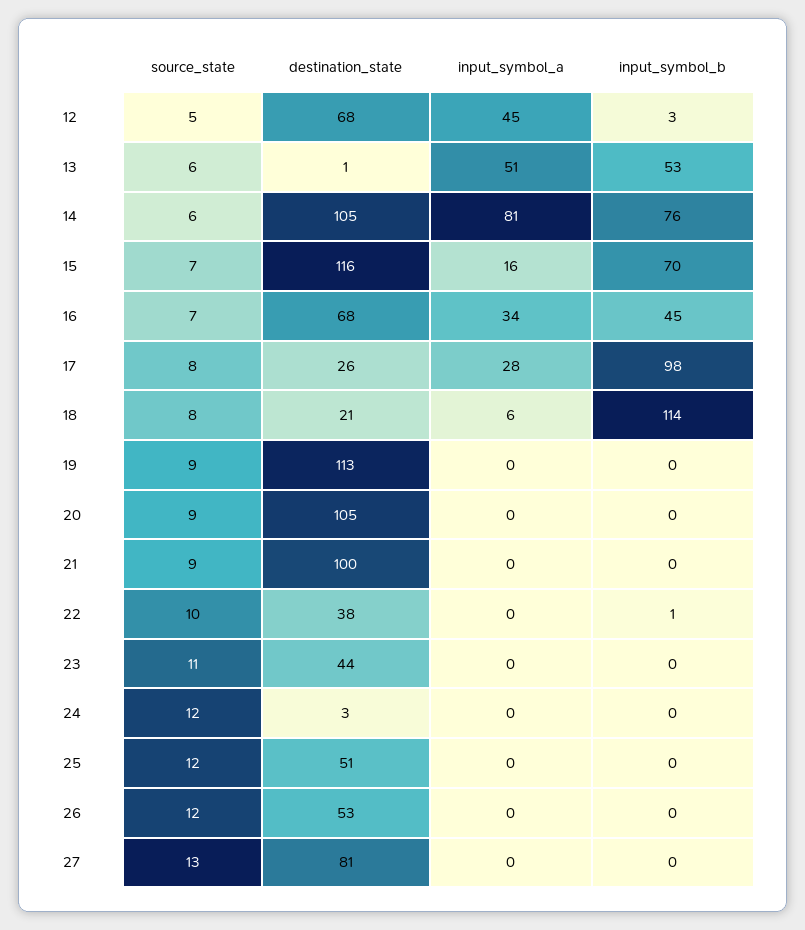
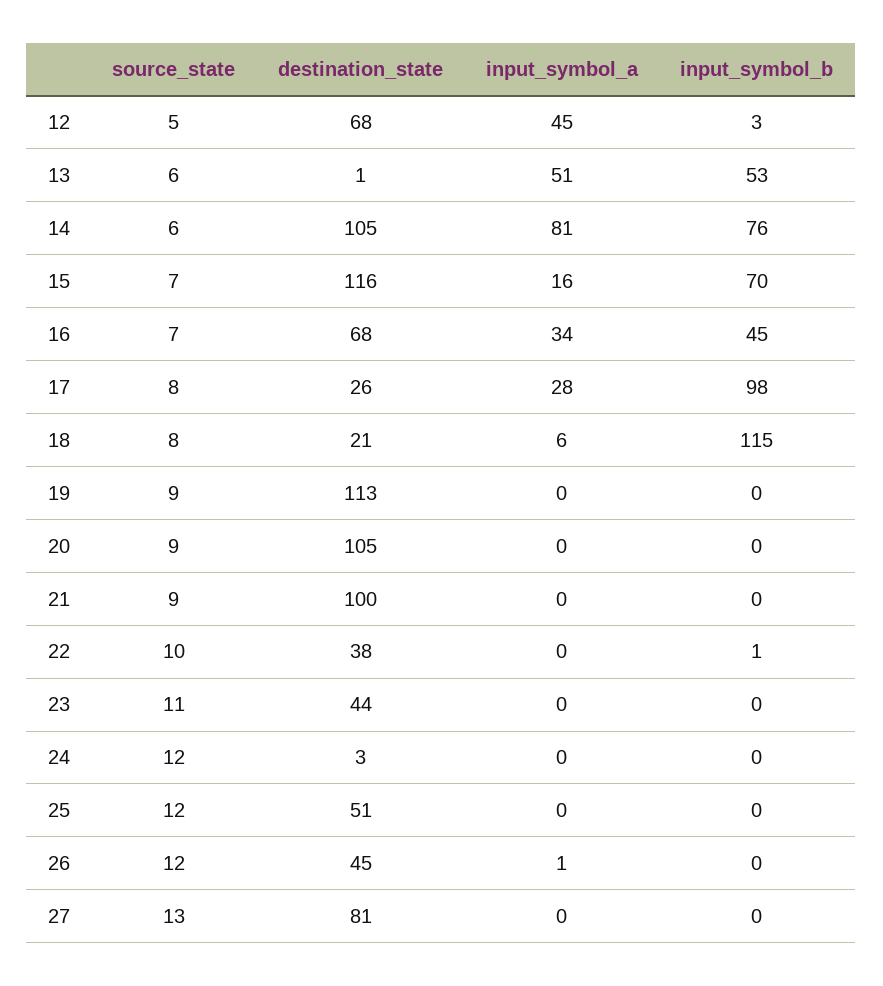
input_symbol_b, 18: 114 -> 115
destination_state, 26: 53 -> 45
input_symbol_a, 26: 0 -> 1

